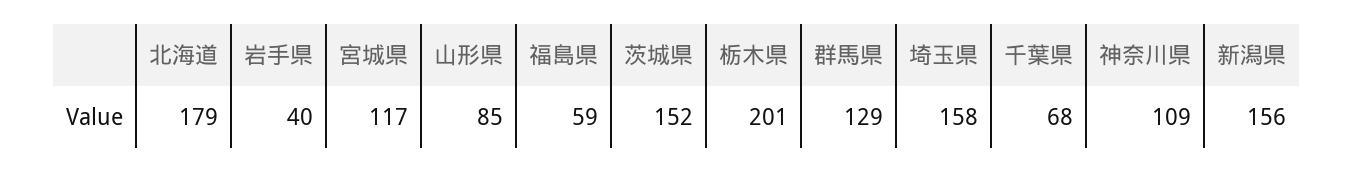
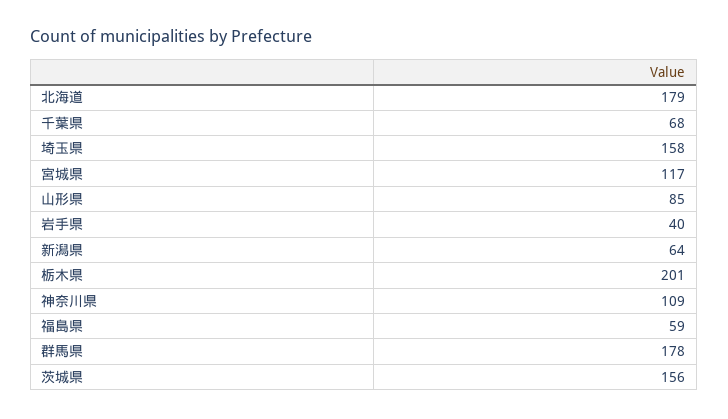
茨城県: 152 -> 156
群馬県: 129 -> 178
新潟県: 156 -> 64

